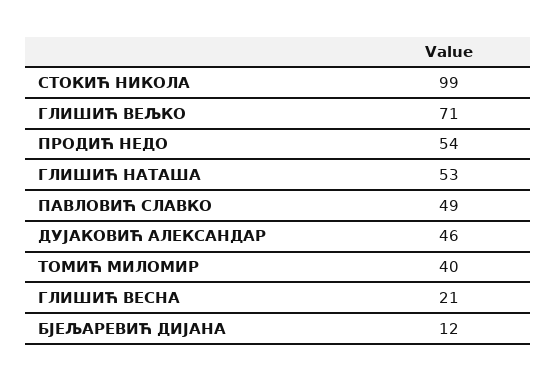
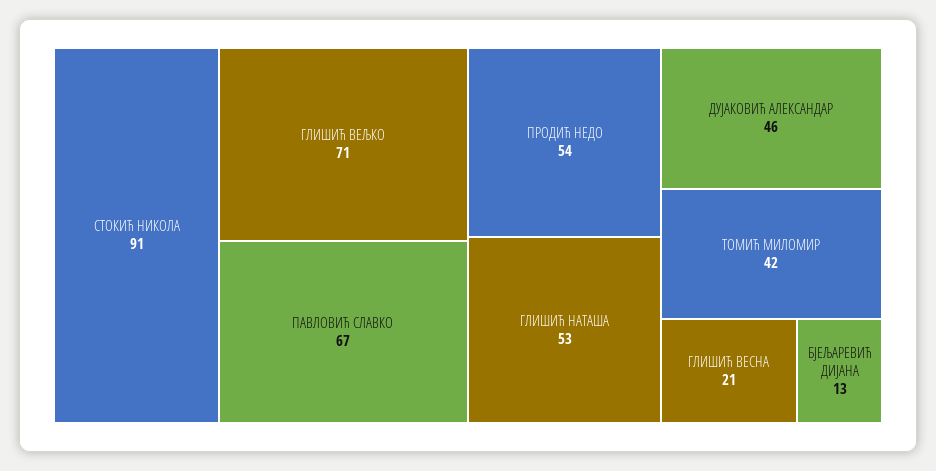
СТОКИЋ НИКОЛА: 99 -> 91
ПАВЛОВИЋ СЛАВКО: 49 -> 67
ТОМИЋ МИЛОМИР: 40 -> 42
БЈЕЉАРЕВИЋ ДИЈАНА: 12 -> 13

